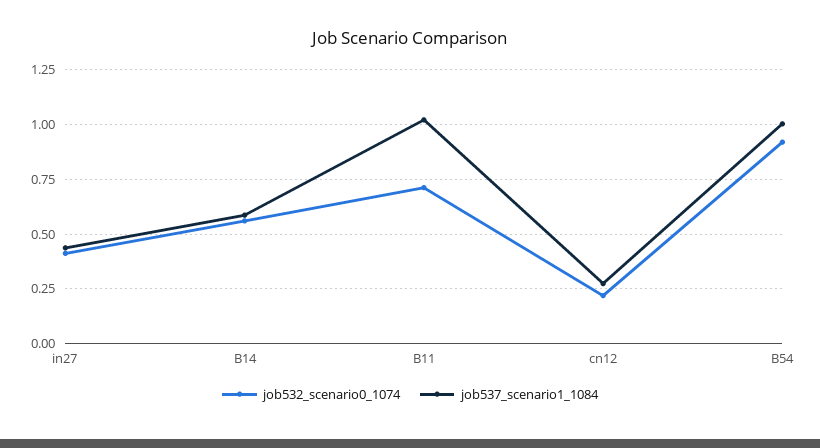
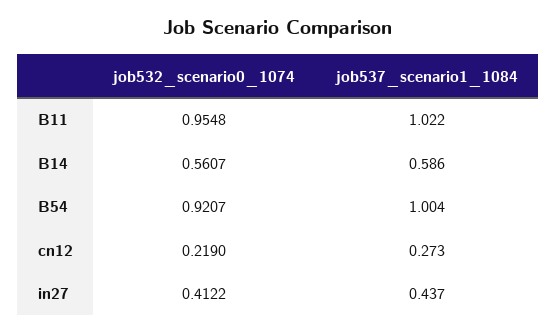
job532_scenario0_1074, B11: 0.7 -> 0.9548

